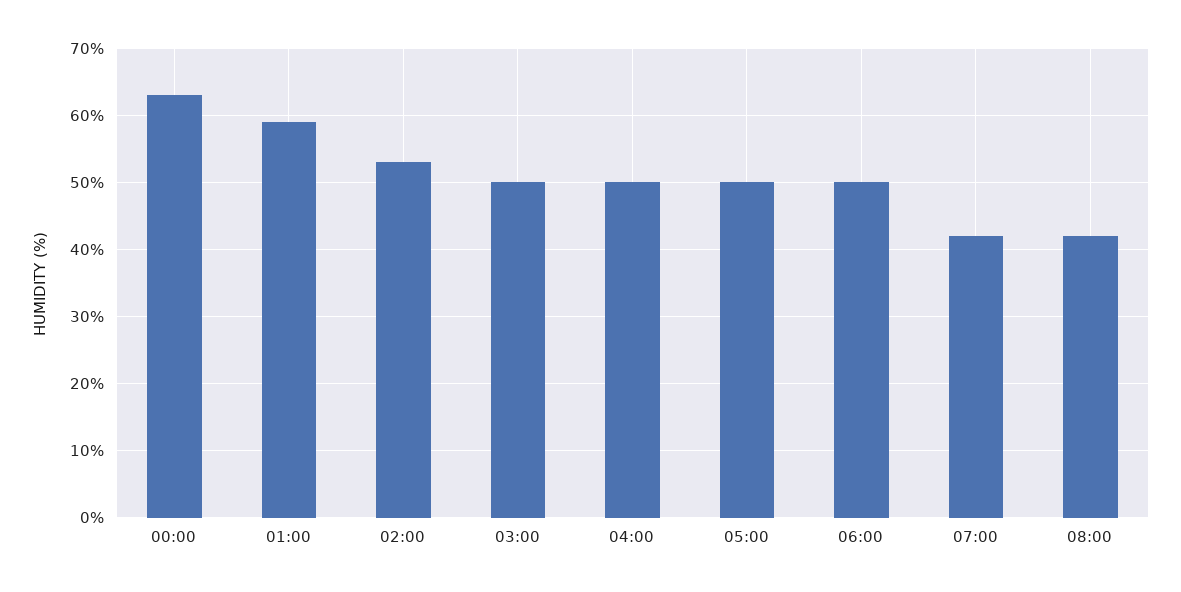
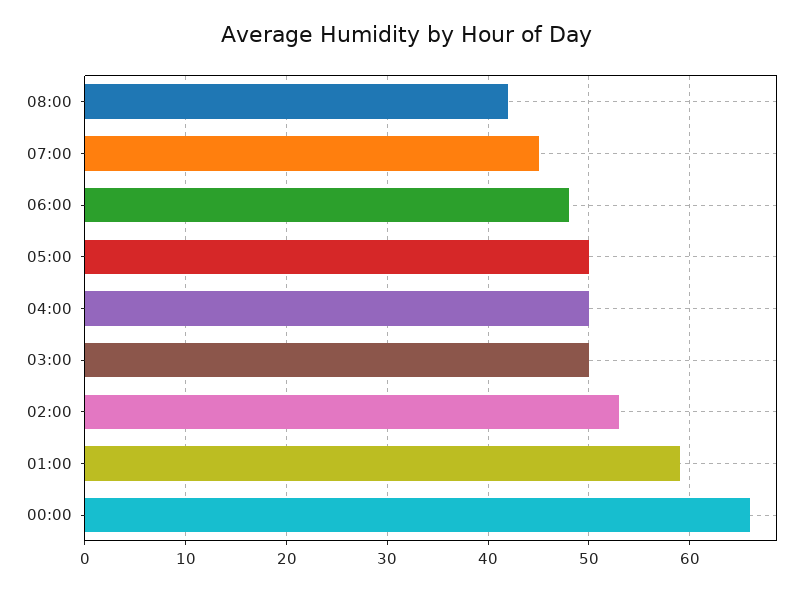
00:00: 63 -> 66
06:00: 50 -> 48
07:00: 42 -> 45

